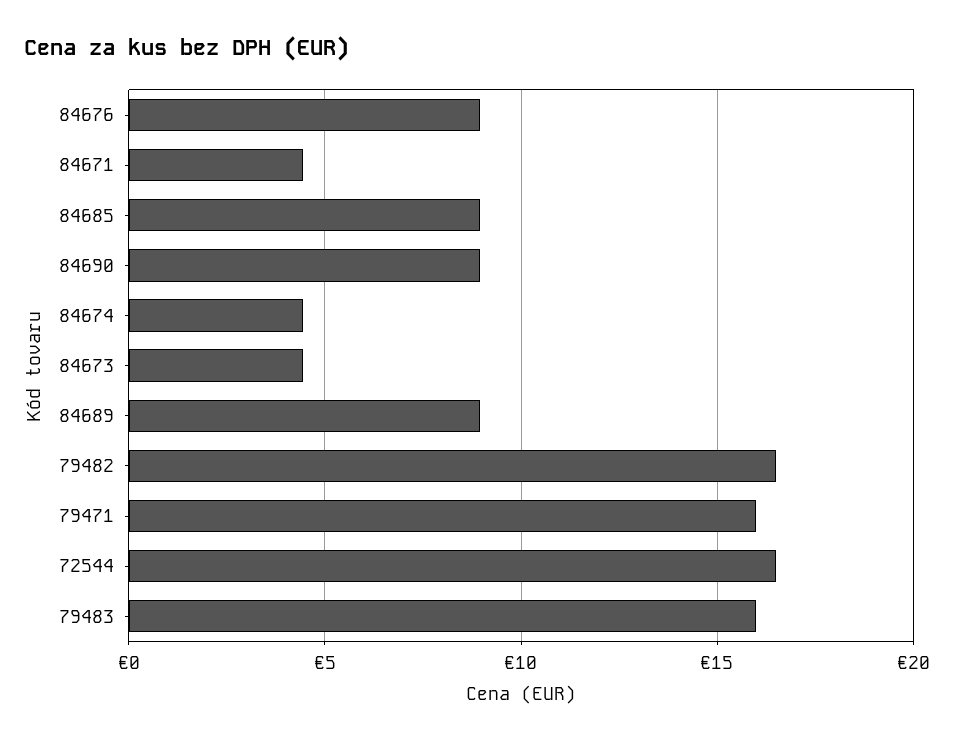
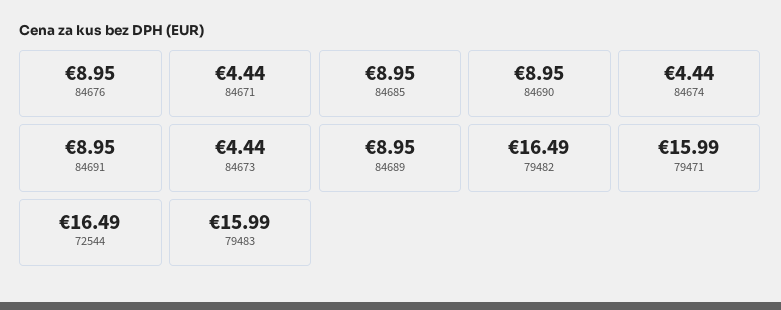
84691: none -> 8.95

